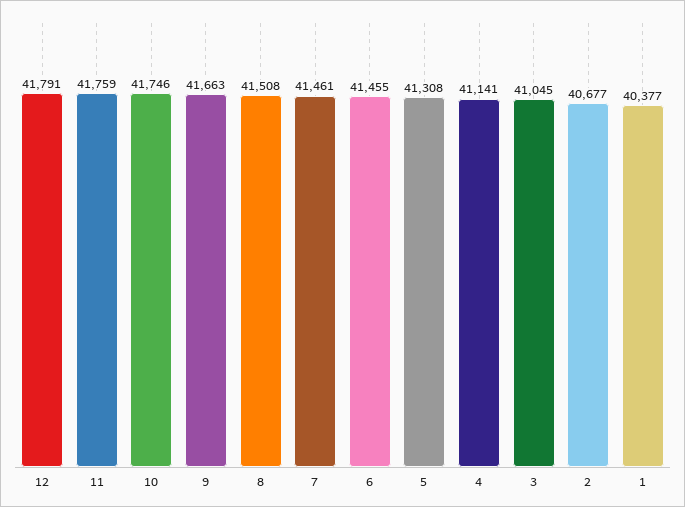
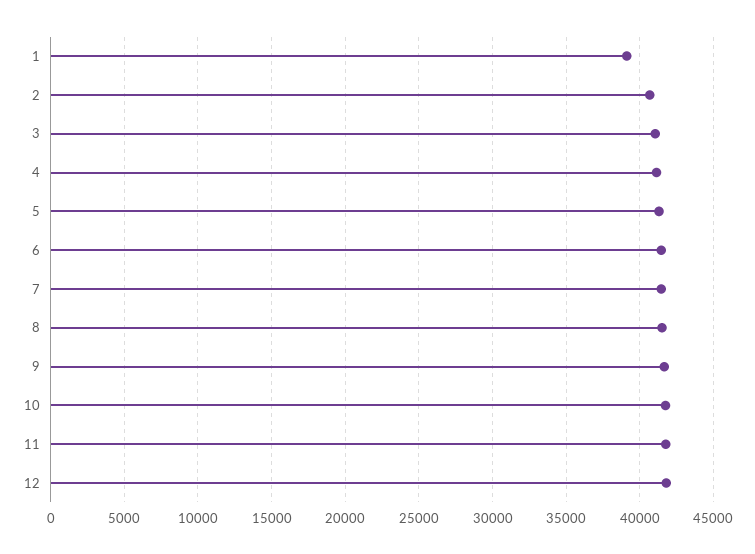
1: 40377 -> 39000

